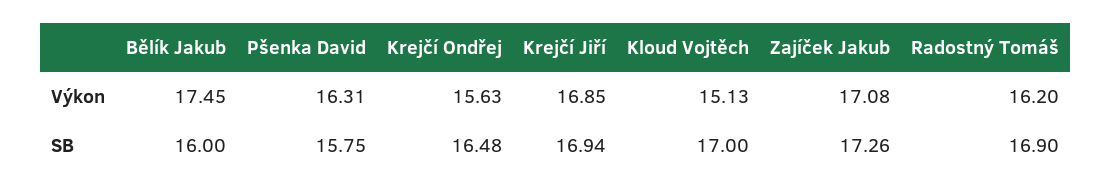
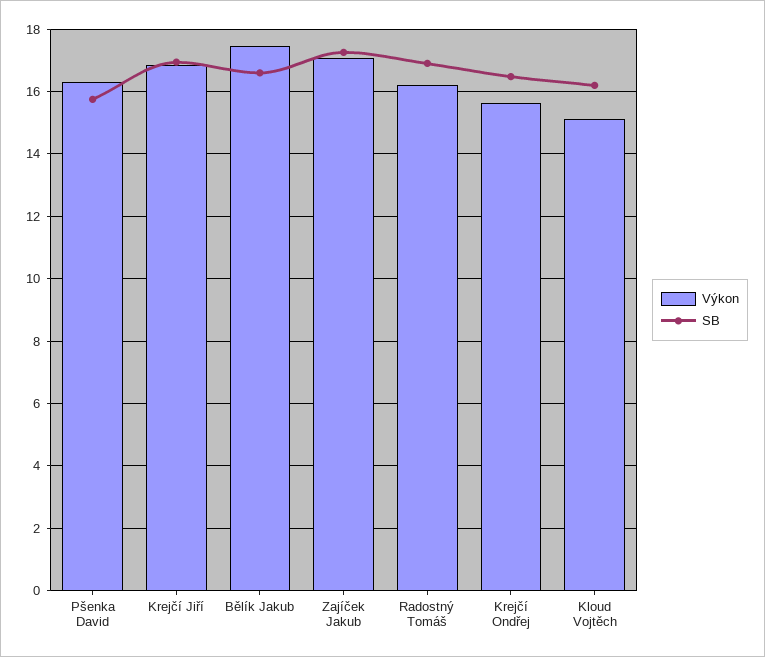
SB, Bělík Jakub: 16 -> 16.6
SB, Kloud Vojtěch: 17 -> 16.2

